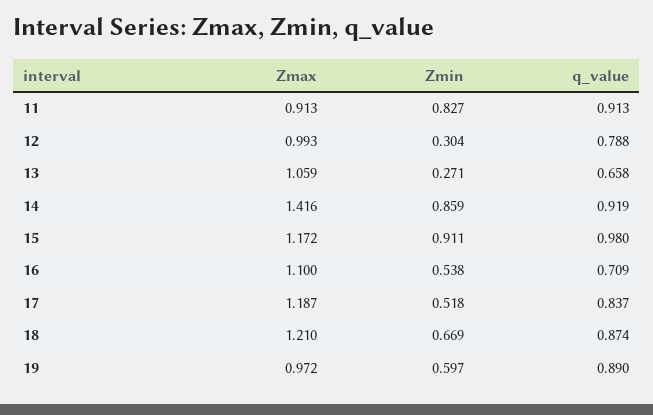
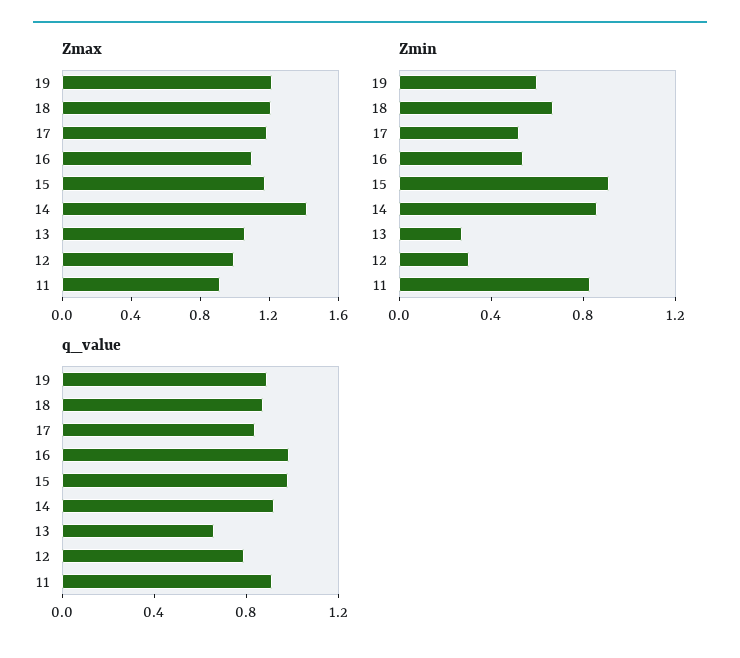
q_value, 16: 0.709 -> 1
Zmax, 19: 0.972 -> 1.2

